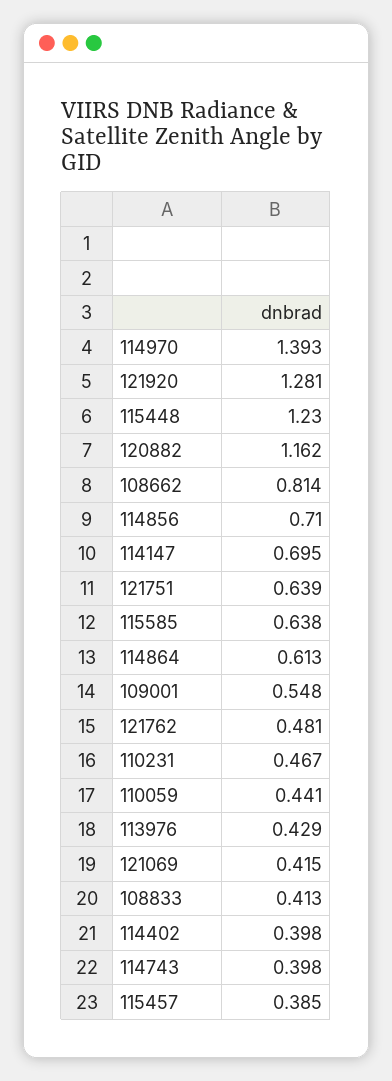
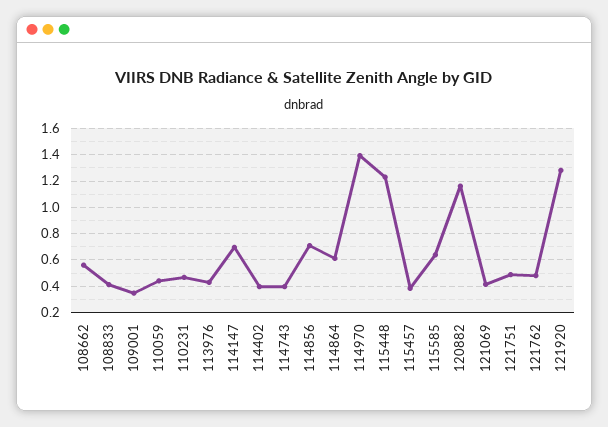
108662: 0.814 -> 0.55
121751: 0.639 -> 0.5
109001: 0.548 -> 0.35

